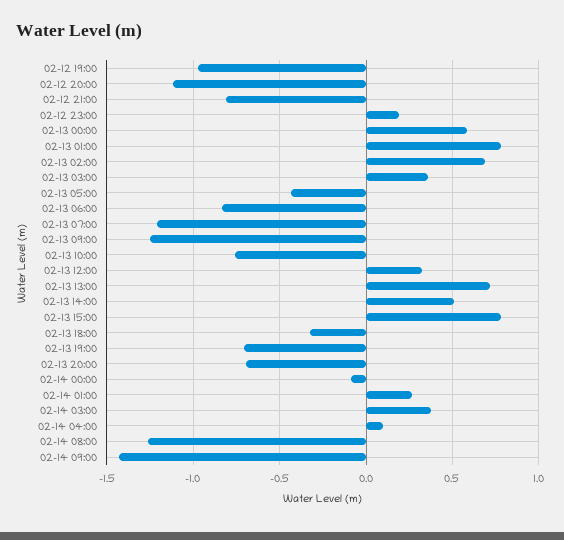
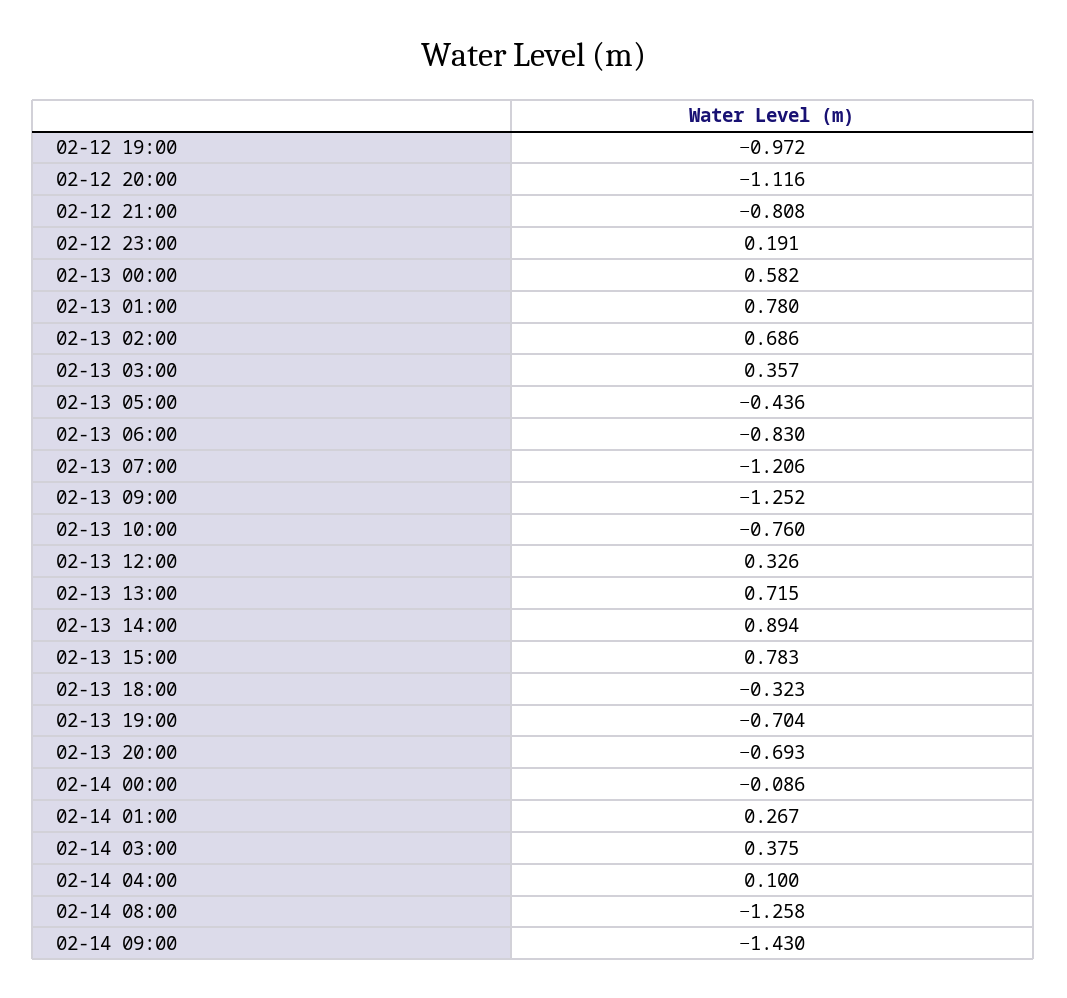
02-13 14:00: 0.5 -> 0.894

